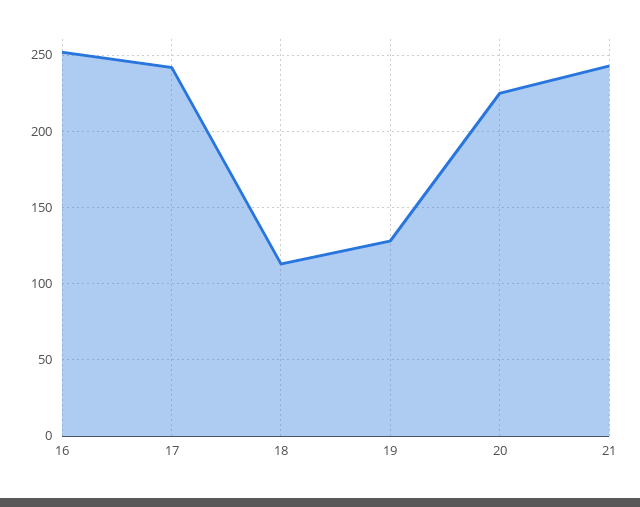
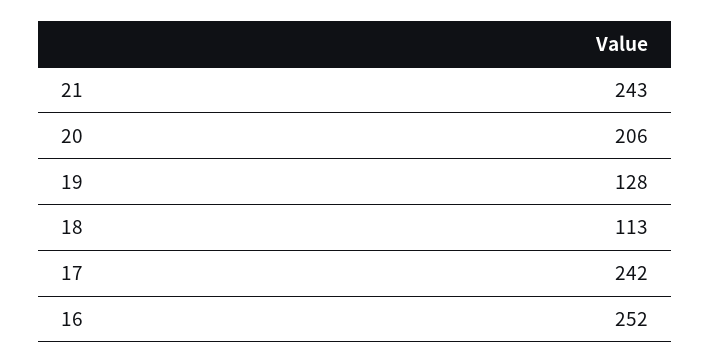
20: 225 -> 206

